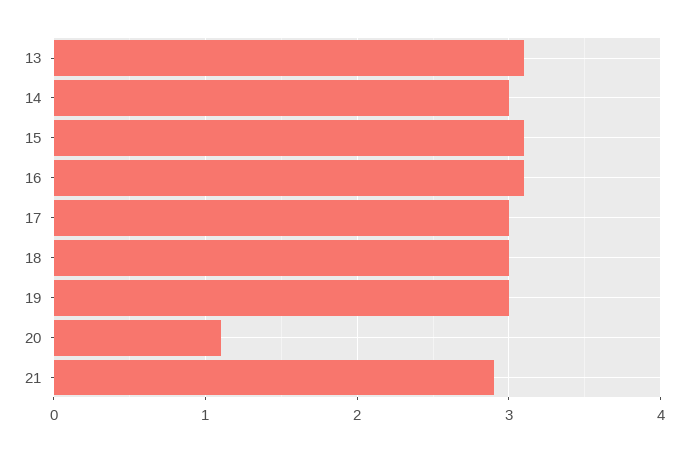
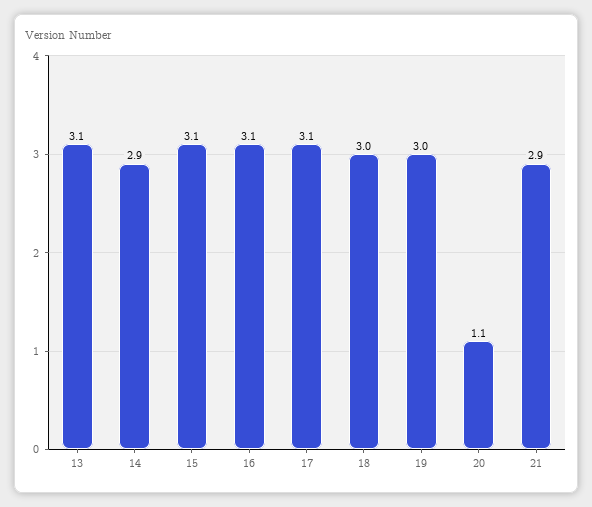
14: 3 -> 2.9
17: 3 -> 3.1

